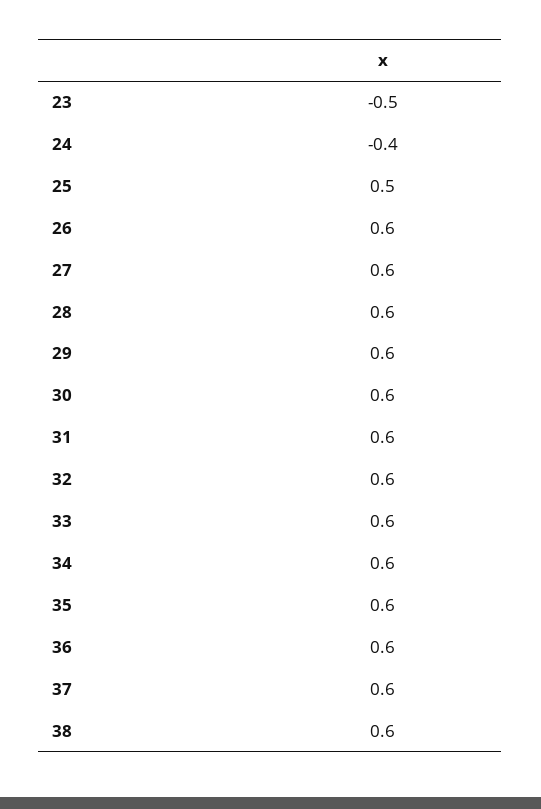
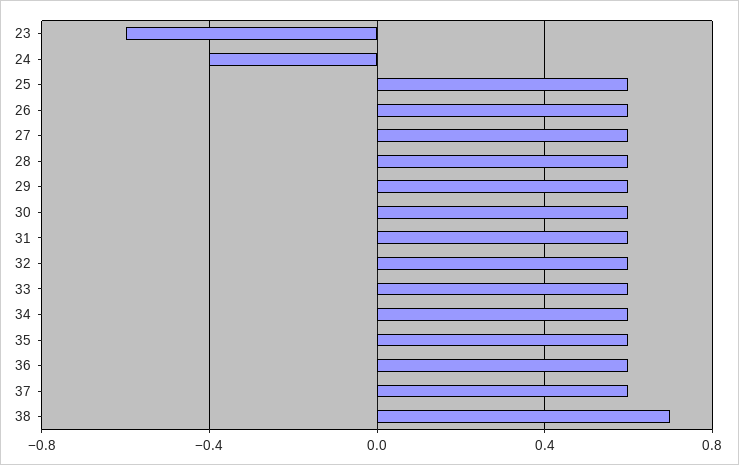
23: -0.5 -> -0.6
25: 0.5 -> 0.6
38: 0.6 -> 0.7

